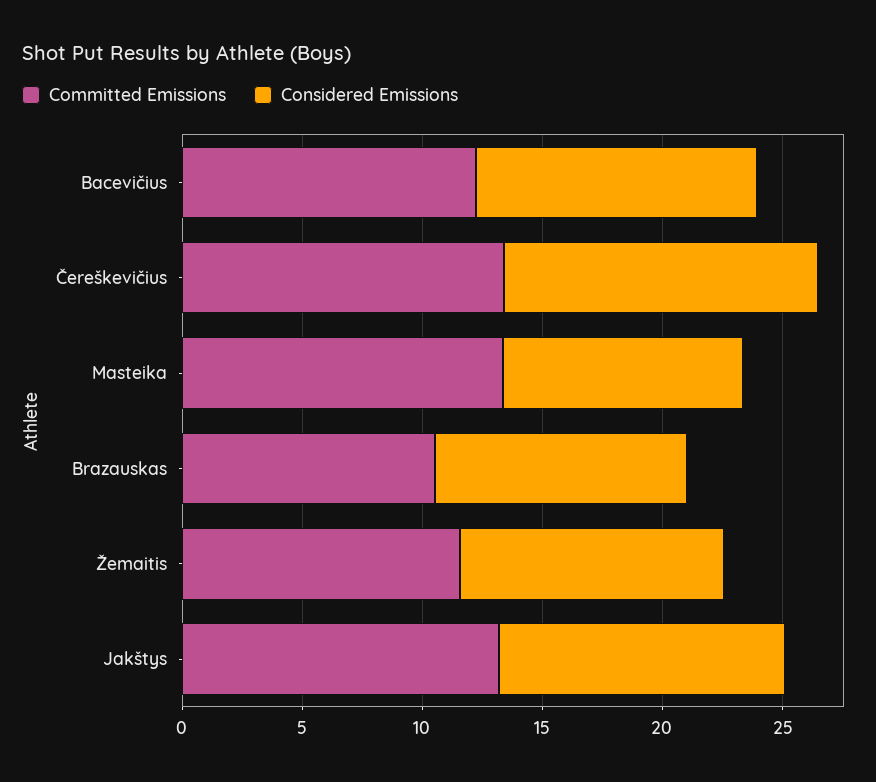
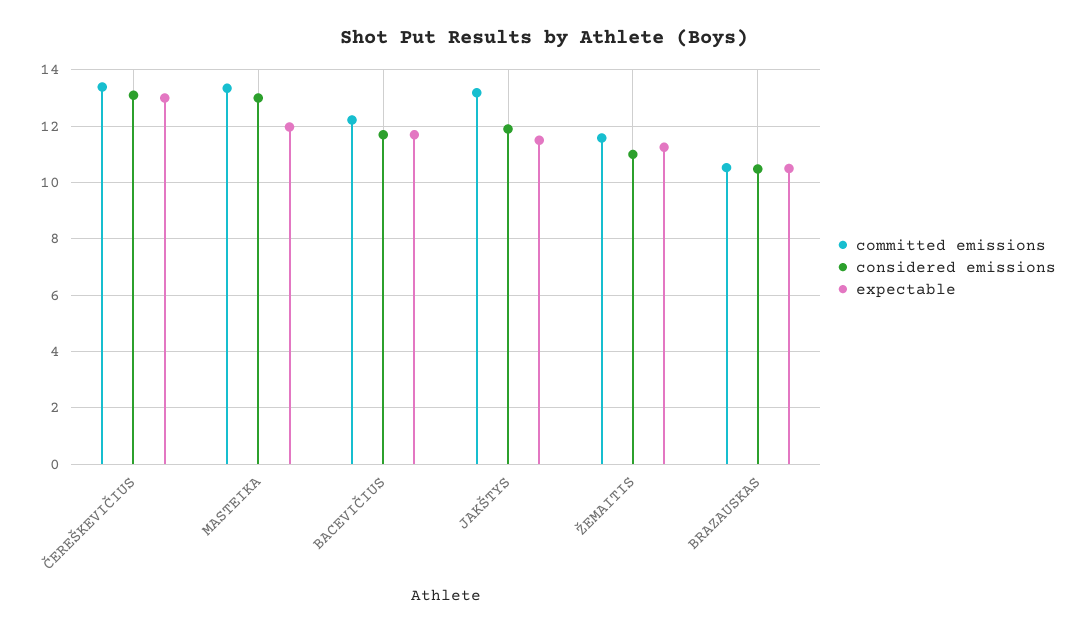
Considered Emissions, Masteika: 10 -> 13
expectable, Čereškevičius: none -> 13
expectable, Masteika: none -> 12
expectable, Bacevičius: none -> 11.75
expectable, Jakštys: none -> 11.5
expectable, Žemaitis: none -> 11.25
expectable, Brazauskas: none -> 10.5

